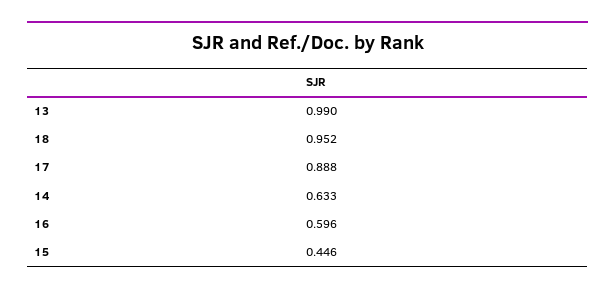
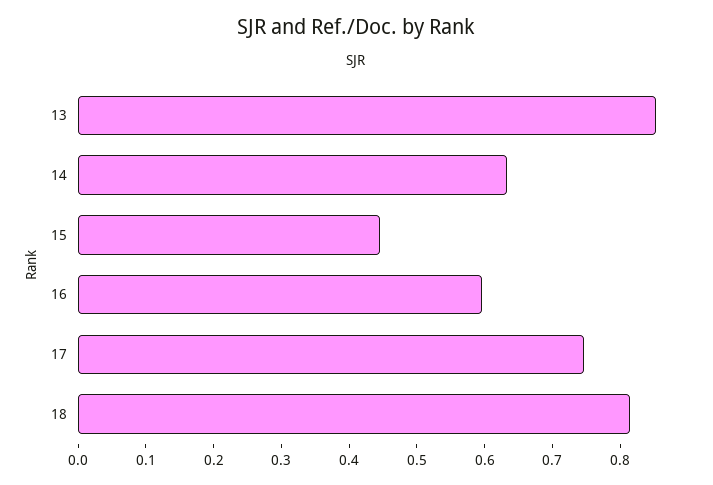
13: 0.99 -> 0.86
18: 0.952 -> 0.82
17: 0.888 -> 0.74

